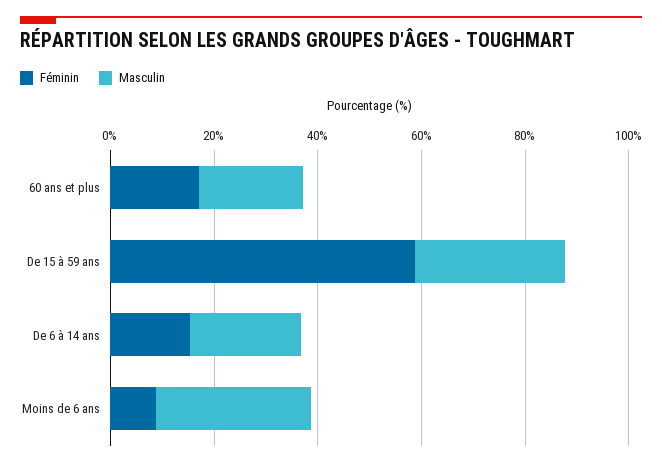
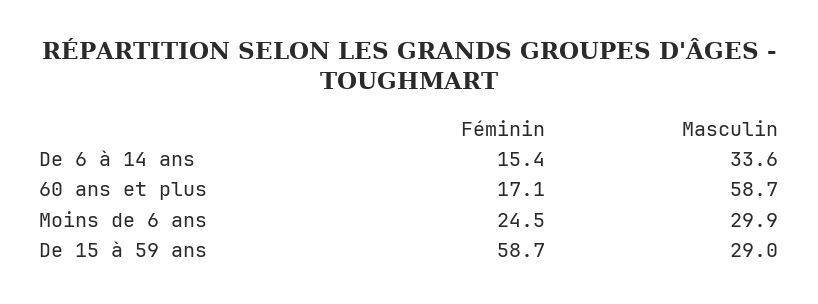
Masculin, 60 ans et plus: 20 -> 58.7
Masculin, De 6 à 14 ans: 20 -> 33.6
Féminin, Moins de 6 ans: 10 -> 24.5

